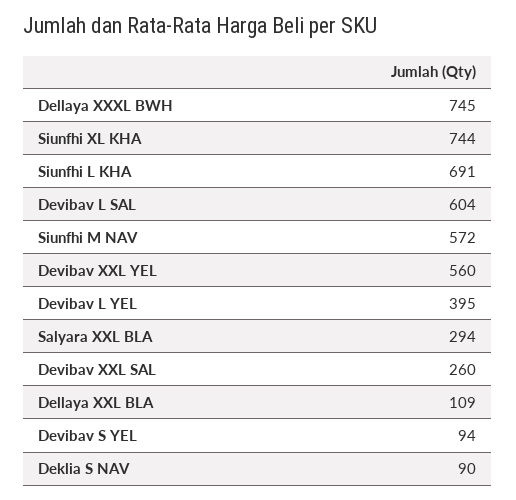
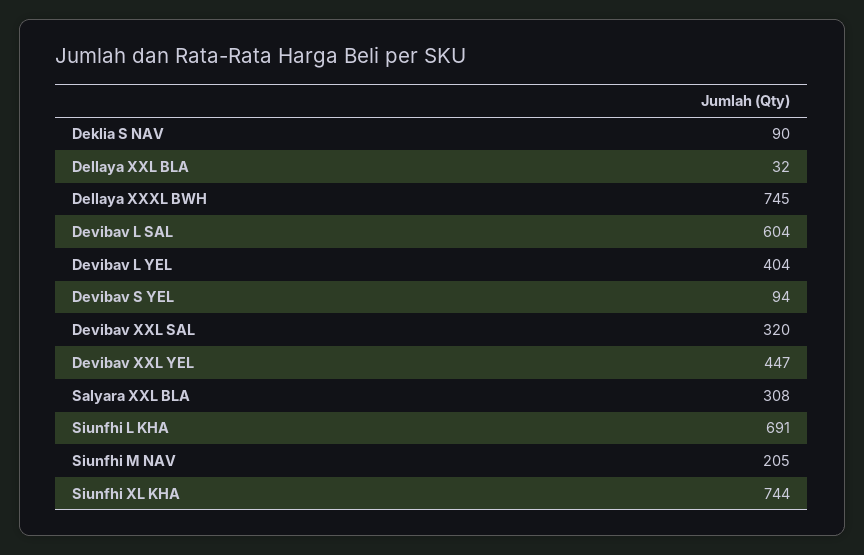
Siunfhi M NAV: 572 -> 205
Devibav XXL YEL: 560 -> 447
Devibav L YEL: 395 -> 404
Salyara XXL BLA: 294 -> 308
Devibav XXL SAL: 260 -> 320
Dellaya XXL BLA: 109 -> 32

